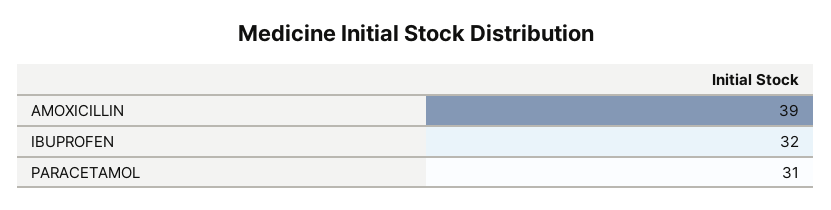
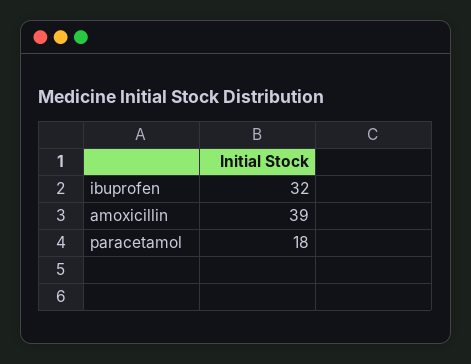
PARACETAMOL: 31 -> 18

